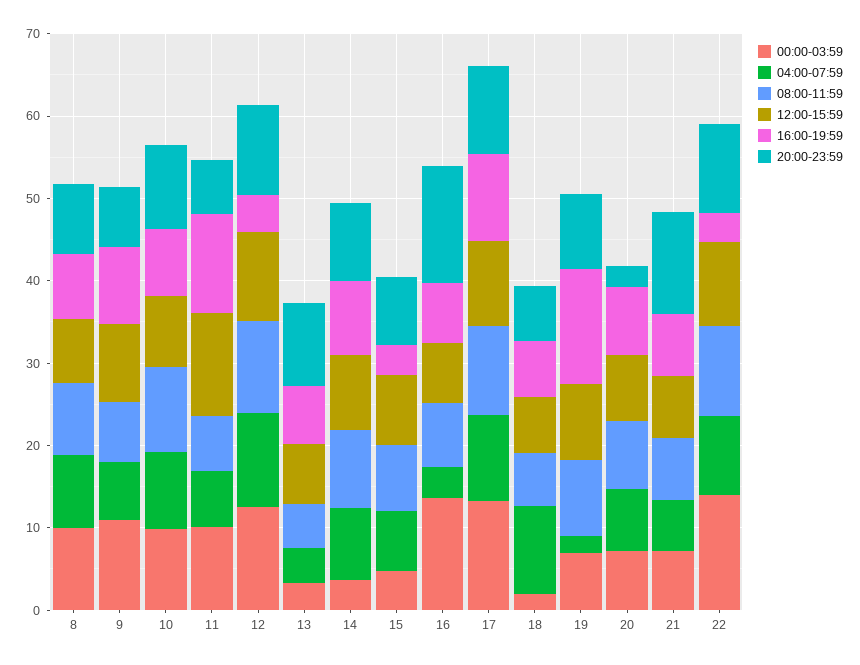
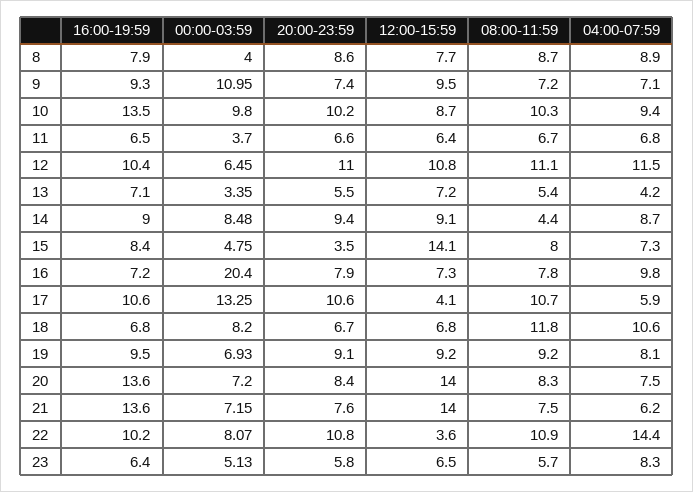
00:00-03:59, 8: 10 -> 4
16:00-19:59, 10: 8 -> 13.5
00:00-03:59, 11: 10 -> 3.7
12:00-15:59, 11: 12 -> 6.4
16:00-19:59, 11: 12 -> 6.5
00:00-03:59, 12: 12 -> 6.45
16:00-19:59, 12: 4 -> 10.4
20:00-23:59, 13: 10 -> 5.5
00:00-03:59, 14: 4 -> 8.48
08:00-11:59, 14: 10 -> 4.4
12:00-15:59, 15: 8 -> 14.1
16:00-19:59, 15: 4 -> 8.4
20:00-23:59, 15: 8 -> 3.5
00:00-03:59, 16: 14 -> 20.4
04:00-07:59, 16: 4 -> 9.8
20:00-23:59, 16: 14 -> 7.9
04:00-07:59, 17: 10 -> 5.9
12:00-15:59, 17: 10 -> 4.1
00:00-03:59, 18: 2 -> 8.2
08:00-11:59, 18: 6 -> 11.8
04:00-07:59, 19: 2 -> 8.1
16:00-19:59, 19: 14 -> 9.5
12:00-15:59, 20: 8 -> 14
16:00-19:59, 20: 8 -> 13.6
20:00-23:59, 20: 2 -> 8.4
12:00-15:59, 21: 8 -> 14
16:00-19:59, 21: 8 -> 13.6
20:00-23:59, 21: 12 -> 7.6
00:00-03:59, 22: 14 -> 8.07
04:00-07:59, 22: 10 -> 14.4
12:00-15:59, 22: 10 -> 3.6
16:00-19:59, 22: 4 -> 10.2
16:00-19:59, 23: none -> 6.4
00:00-03:59, 23: none -> 5.13
20:00-23:59, 23: none -> 5.8
12:00-15:59, 23: none -> 6.5
08:00-11:59, 23: none -> 5.7
04:00-07:59, 23: none -> 8.3

